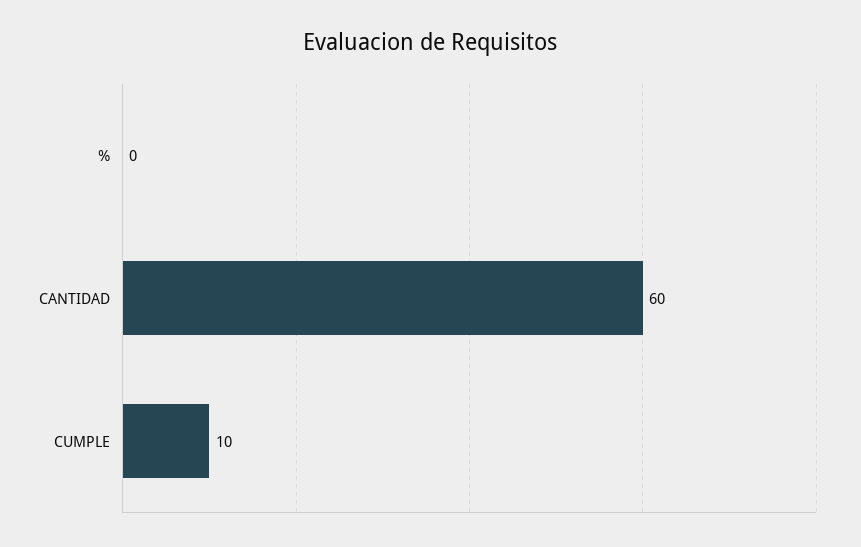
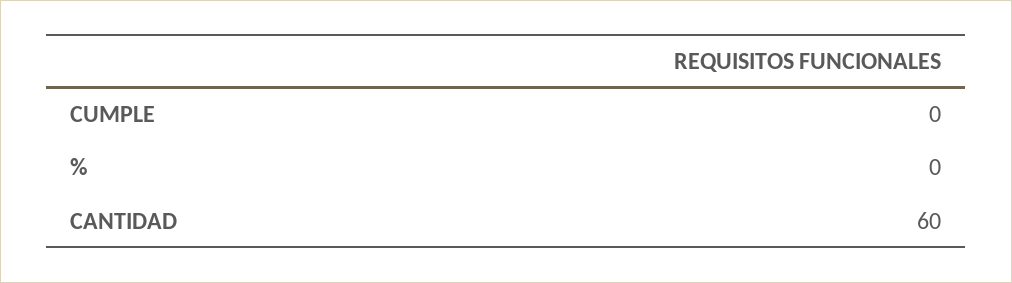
CUMPLE: 10 -> 0

